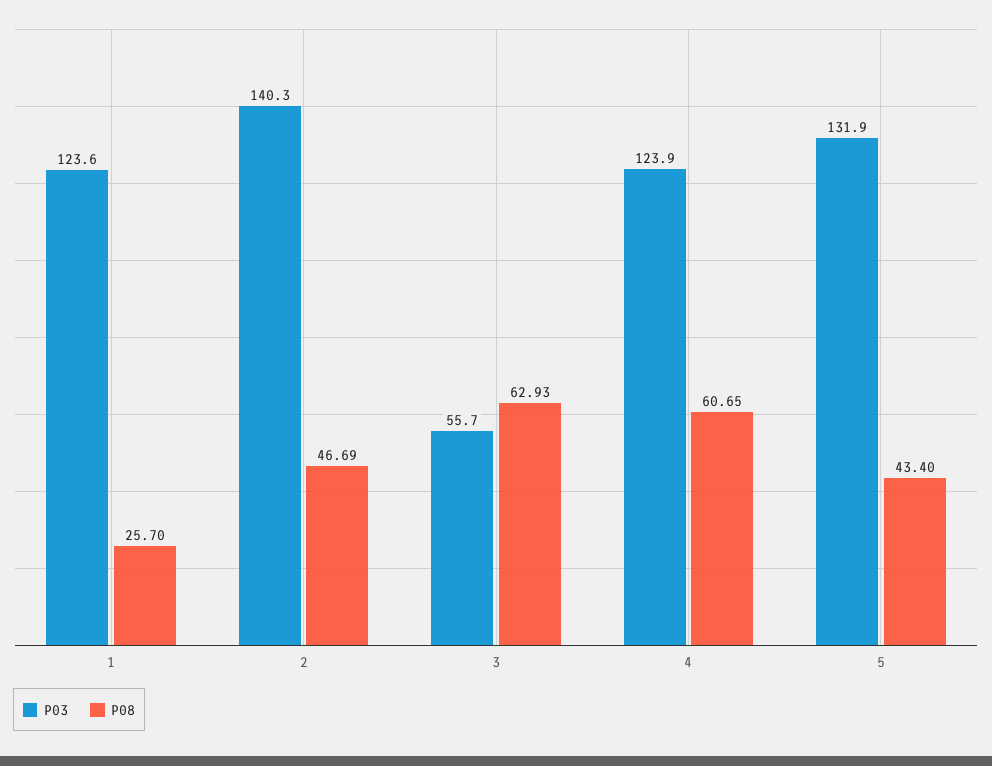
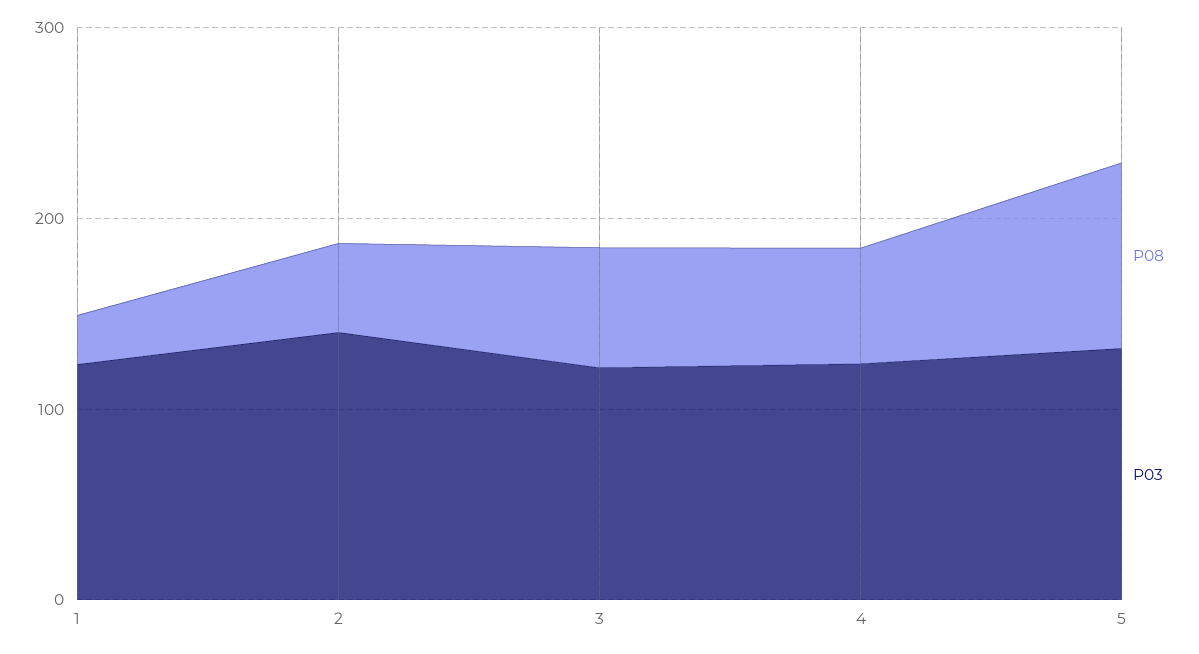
P03, 3: 55.7 -> 120
P08, 5: 43.4 -> 100

